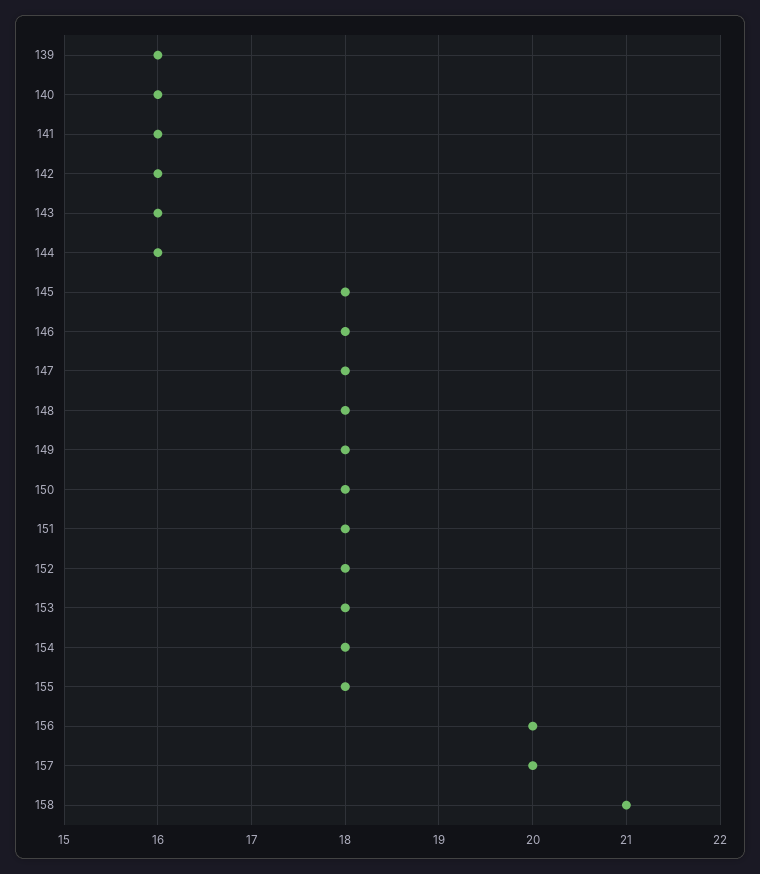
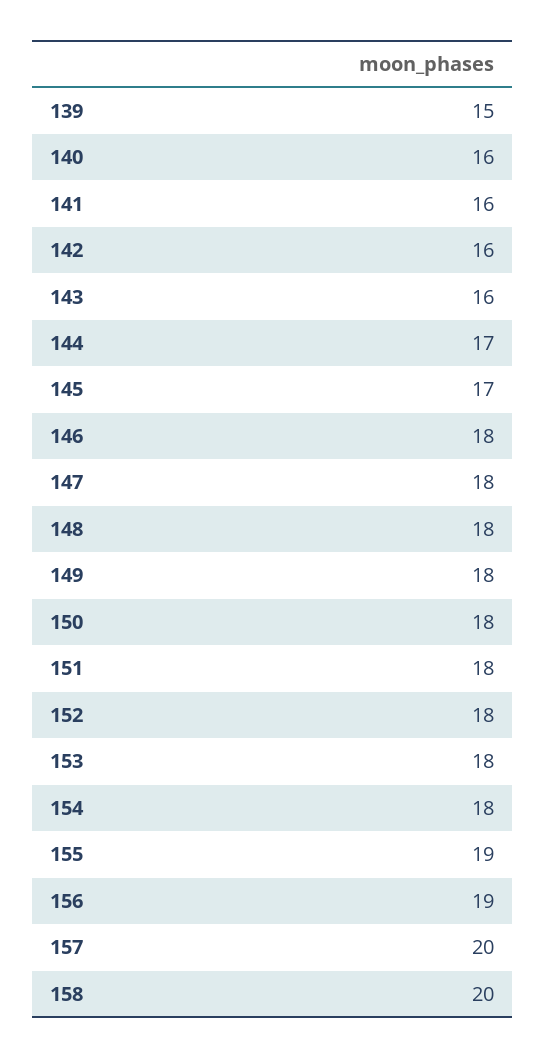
139: 16 -> 15
144: 16 -> 17
145: 18 -> 17
155: 18 -> 19
156: 20 -> 19
158: 21 -> 20

